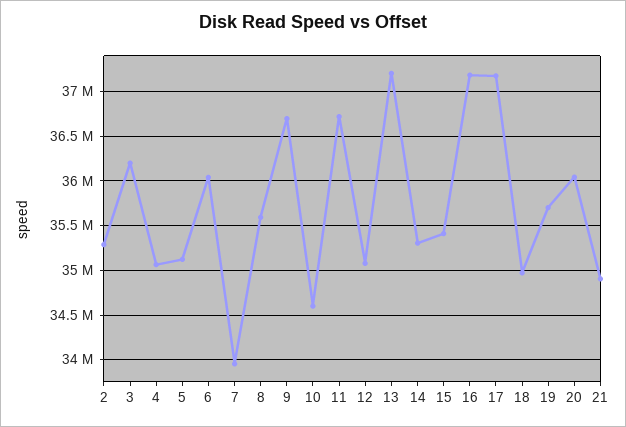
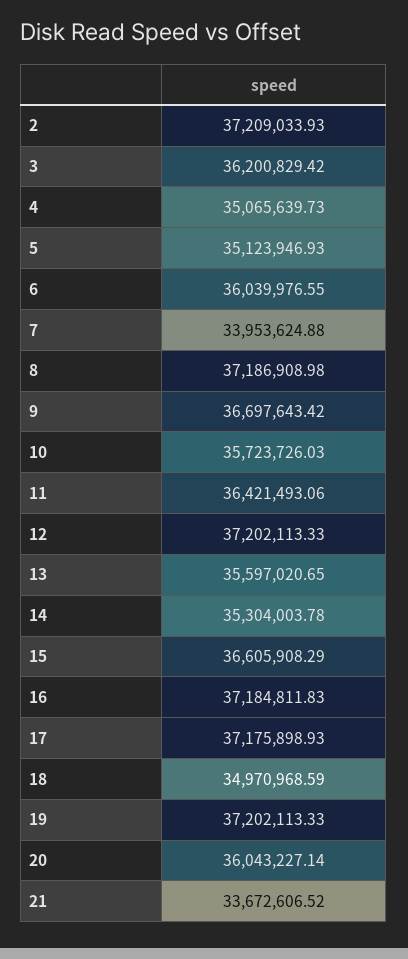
2: 35300000 -> 37209033.93
8: 35600000 -> 37186908.98
10: 34600000 -> 35723726.03
11: 36700000 -> 36421493.06
12: 35100000 -> 37202113.33
13: 37200000 -> 35597020.65
15: 35400000 -> 36605908.29
19: 35700000 -> 37202113.33
21: 34900000 -> 33672606.52

